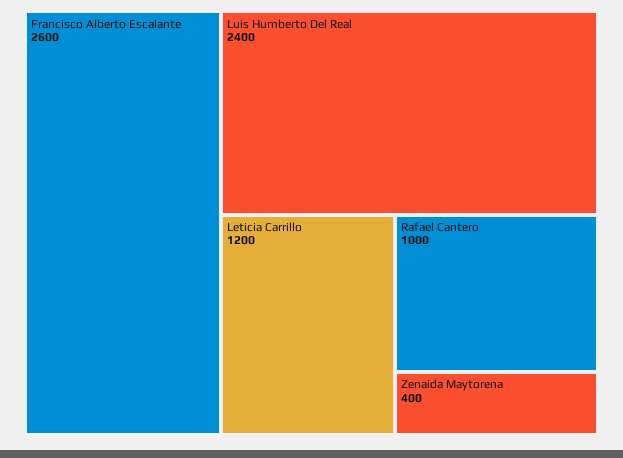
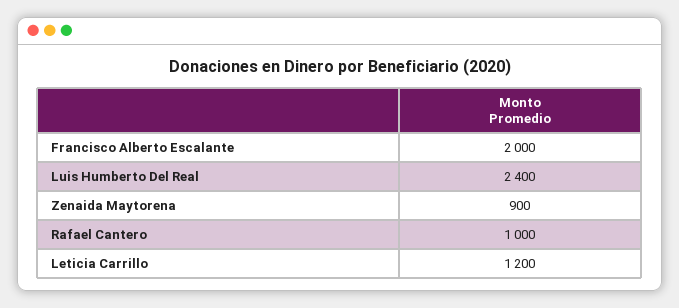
Francisco Alberto Escalante: 2600 -> 2000
Zenaida Maytorena: 400 -> 900

